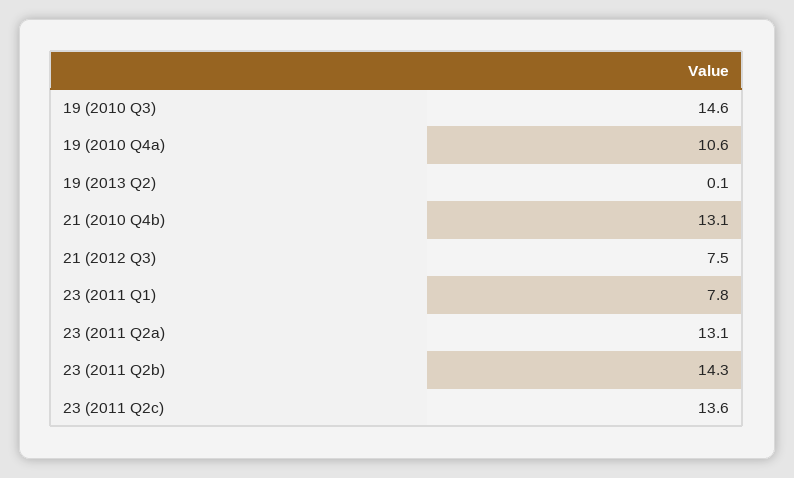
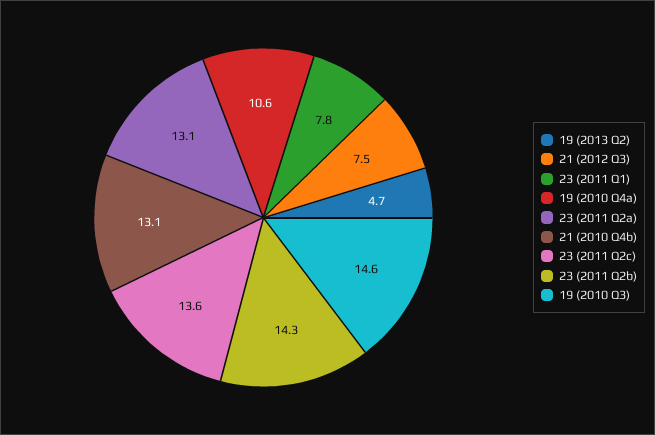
19 (2013 Q2): 0.1 -> 4.7

